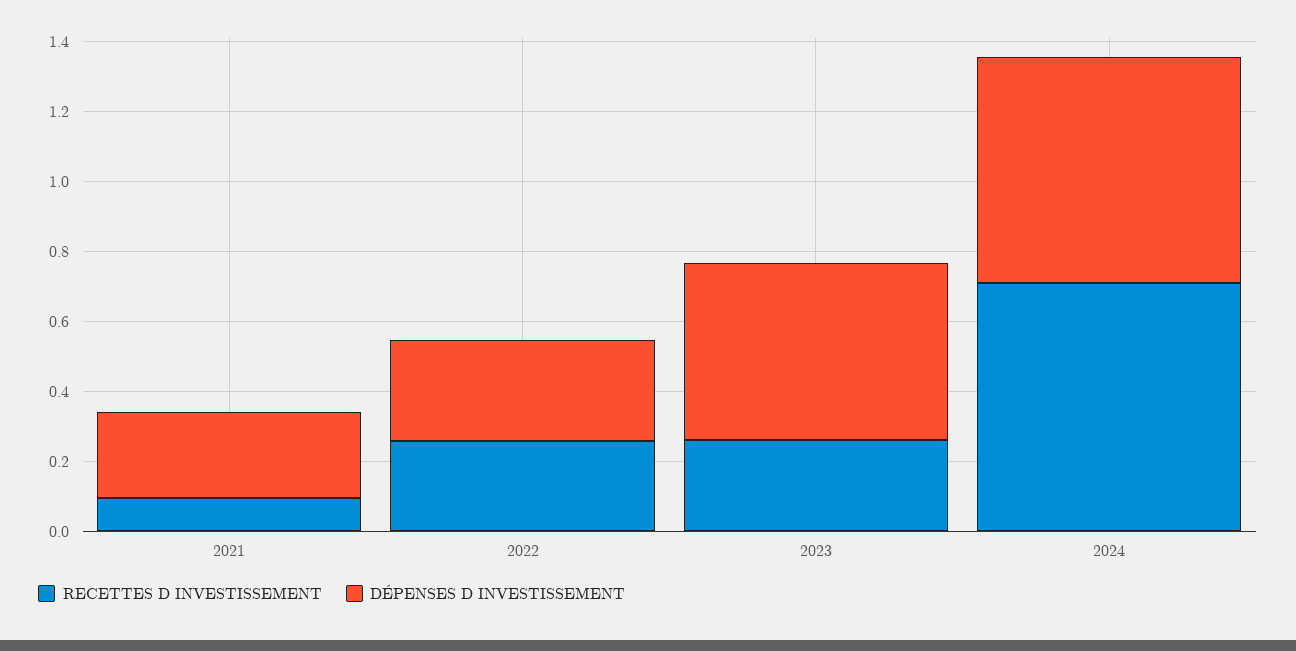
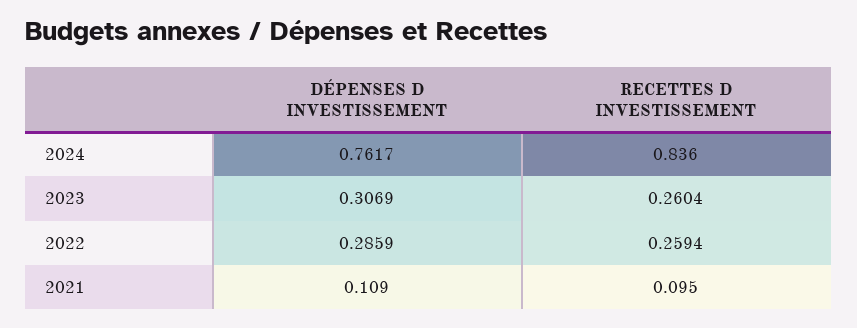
DÉPENSES D INVESTISSEMENT, 2021: 0.25 -> 0.109
DÉPENSES D INVESTISSEMENT, 2023: 0.5 -> 0.3069
RECETTES D INVESTISSEMENT, 2024: 0.7 -> 0.836
DÉPENSES D INVESTISSEMENT, 2024: 0.65 -> 0.7617

